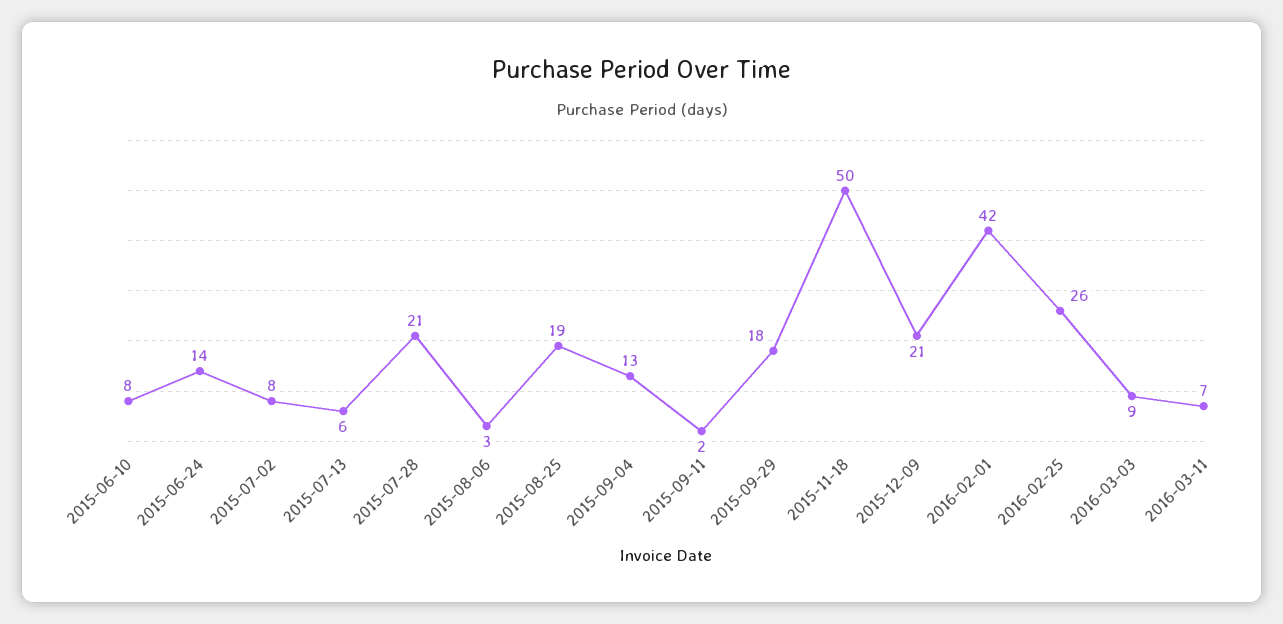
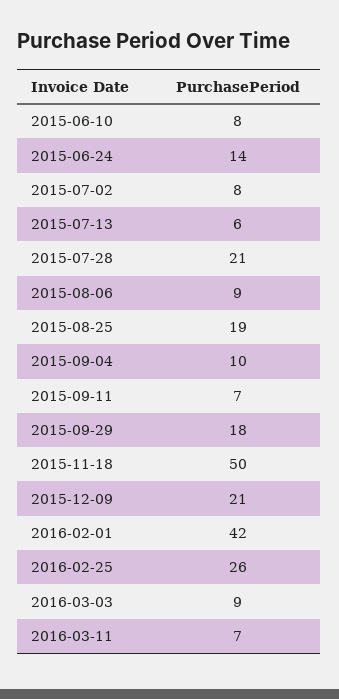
2015-08-06: 3 -> 9
2015-09-04: 13 -> 10
2015-09-11: 2 -> 7

